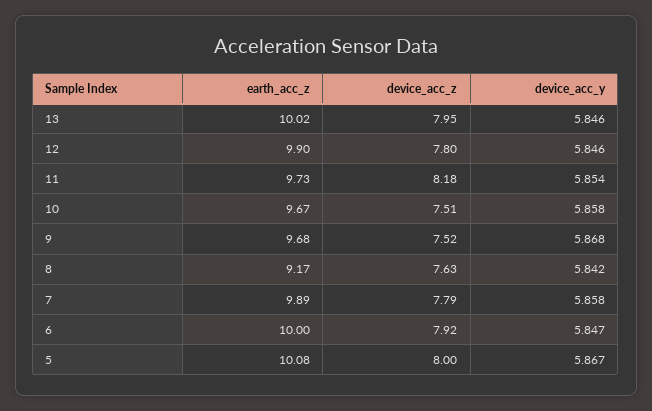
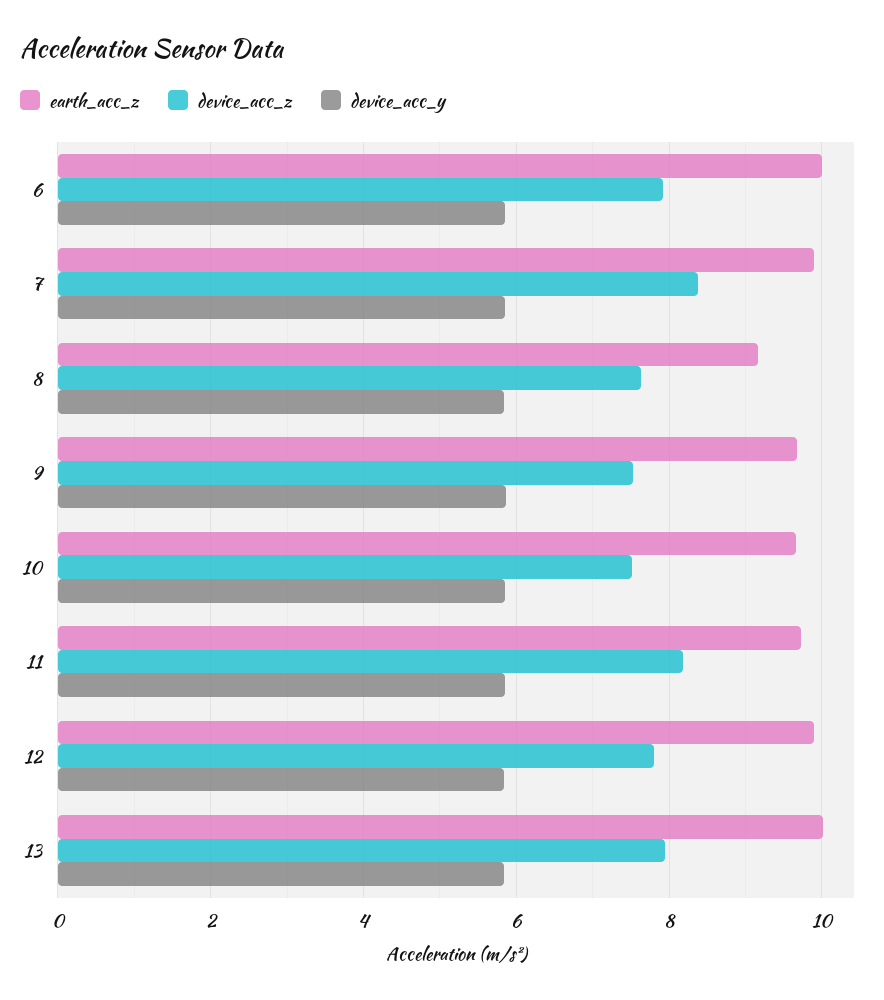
device_acc_z, 7: 7.79 -> 8.4
earth_acc_z, 5: 10.08 -> none
device_acc_z, 5: 8 -> none
device_acc_y, 5: 5.867 -> none

